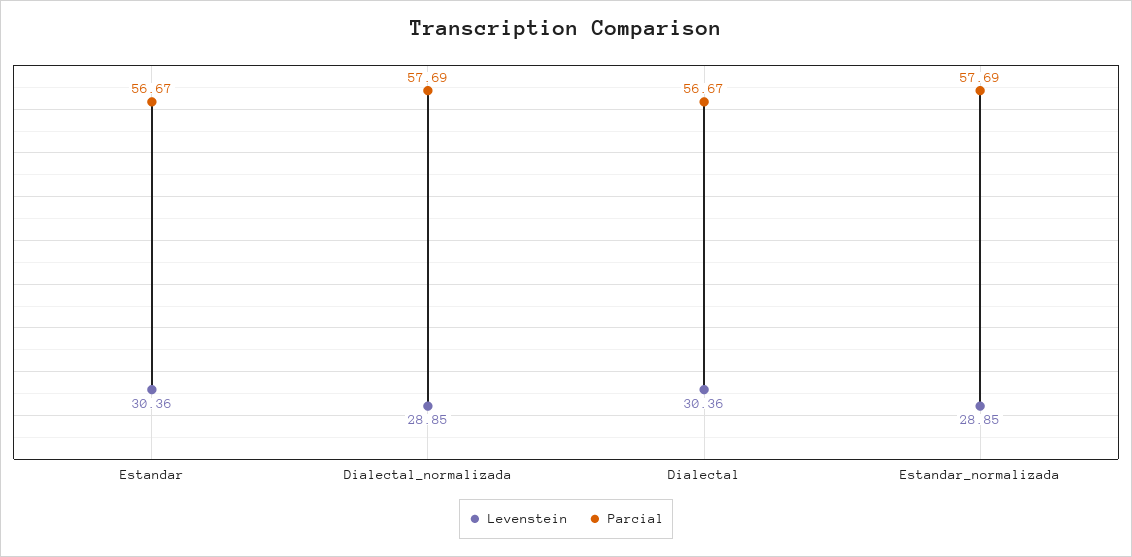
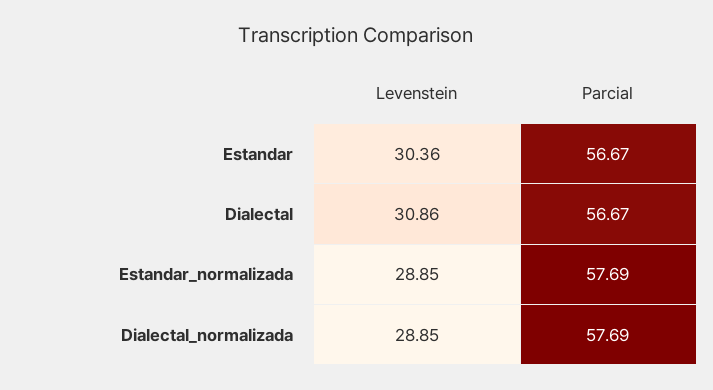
Levenstein, Dialectal: 30.36 -> 30.86

